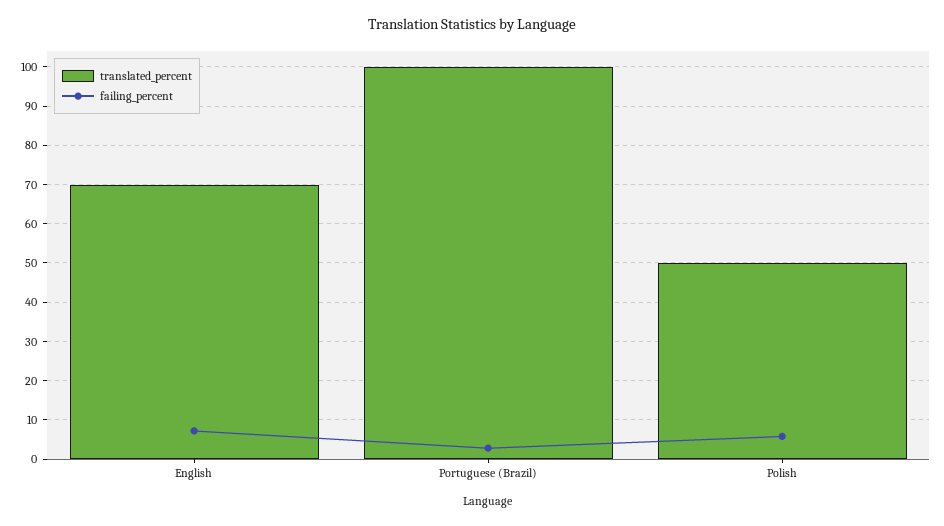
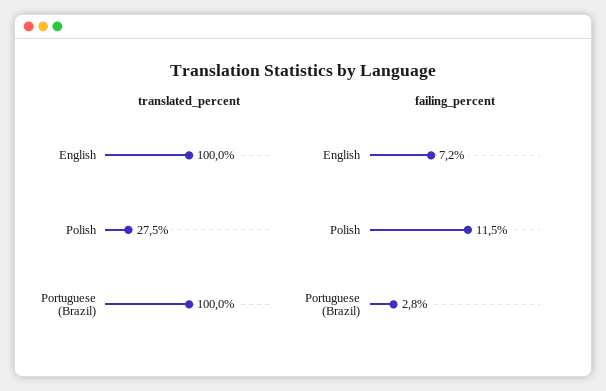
translated_percent, English: 70 -> 100
translated_percent, Polish: 50 -> 27.5
failing_percent, Polish: 6 -> 11.5

